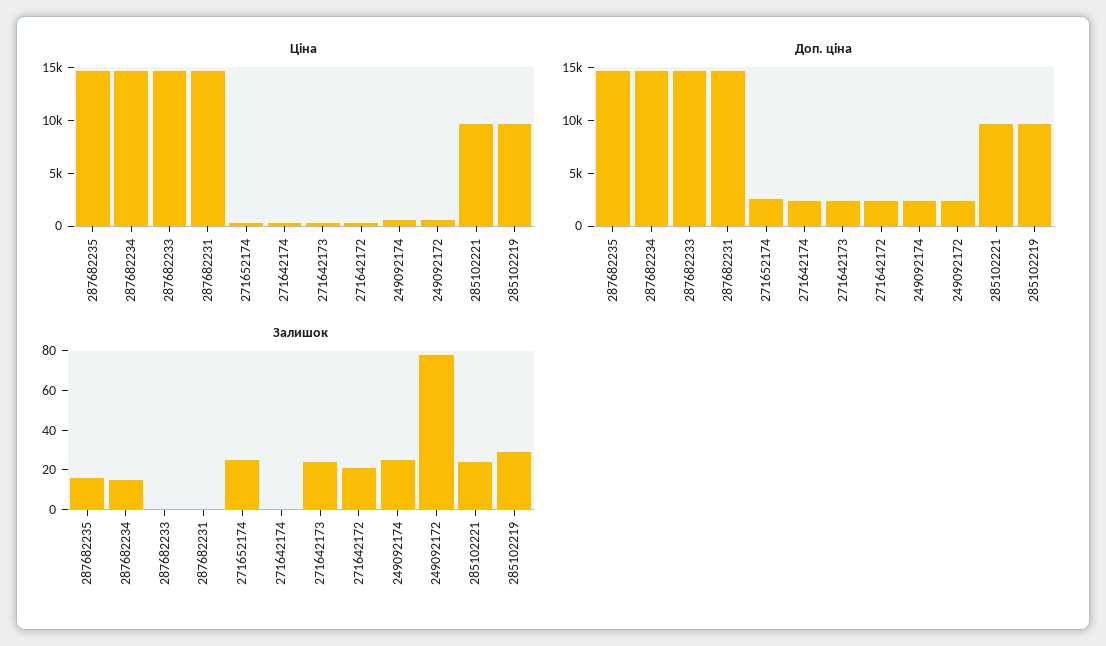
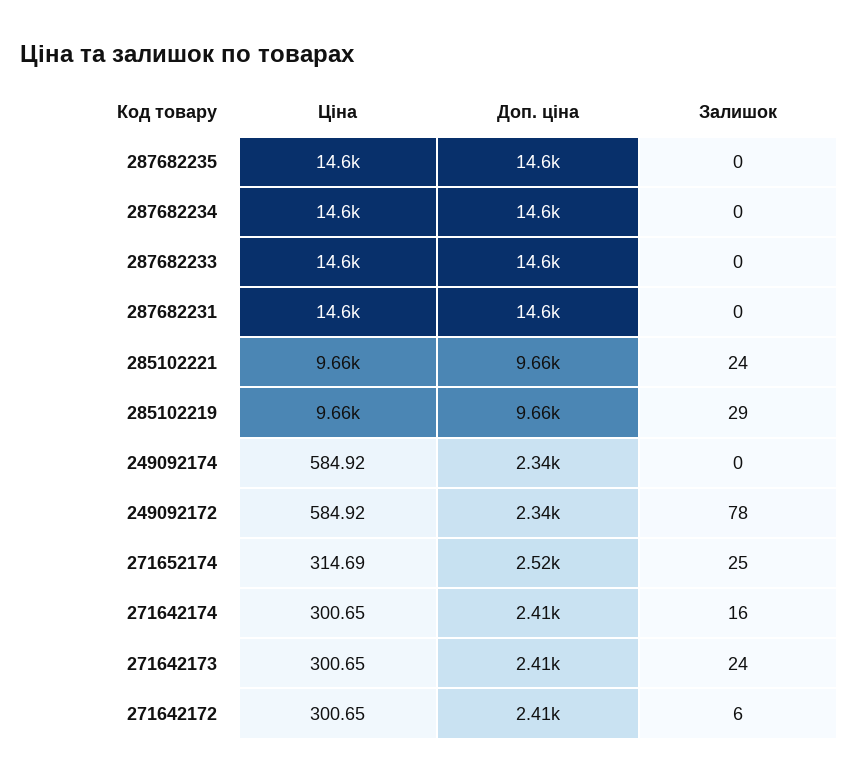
Залишок, 287682235: 15 -> 0
Залишок, 287682234: 15 -> 0
Залишок, 271642174: 0 -> 16
Залишок, 271642172: 20 -> 6
Залишок, 249092174: 25 -> 0

